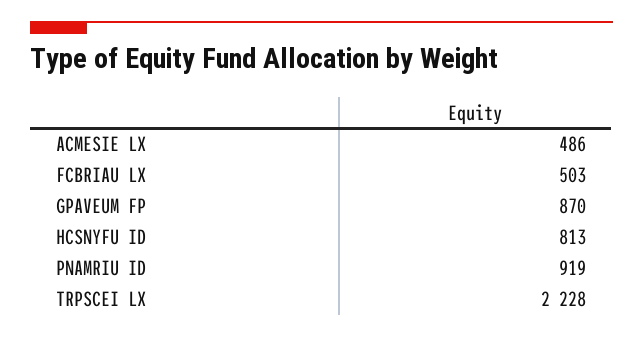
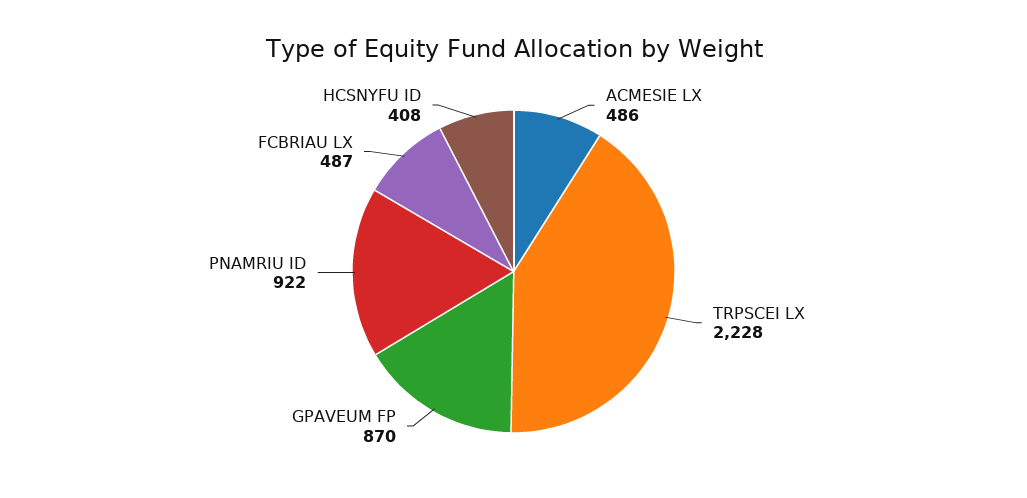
FCBRIAU LX: 503 -> 487
HCSNYFU ID: 813 -> 408
PNAMRIU ID: 919 -> 922

